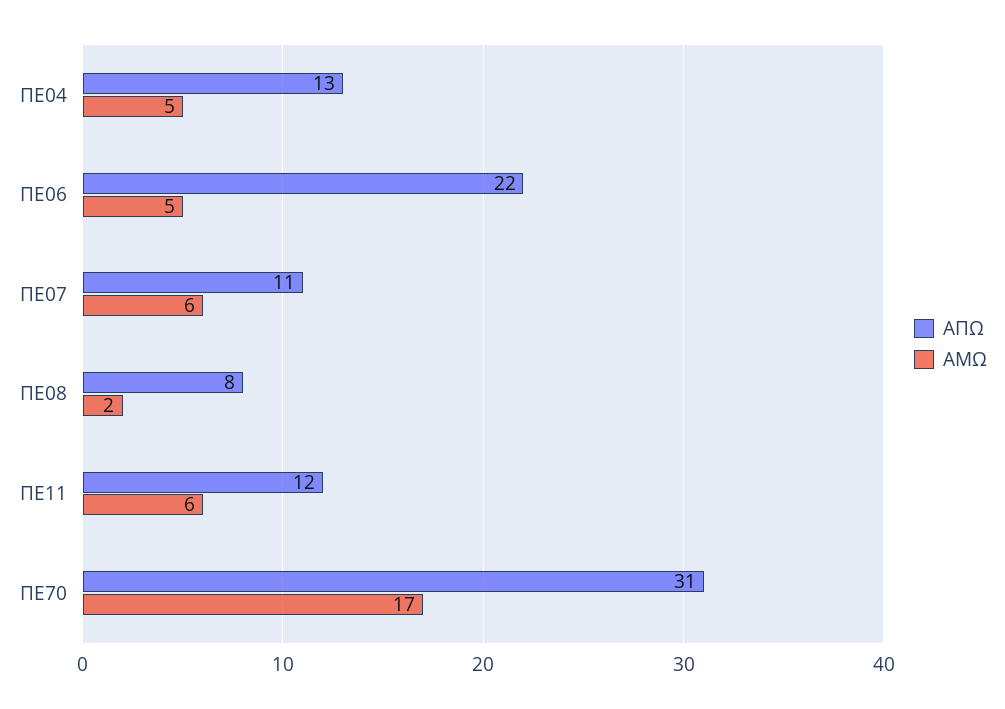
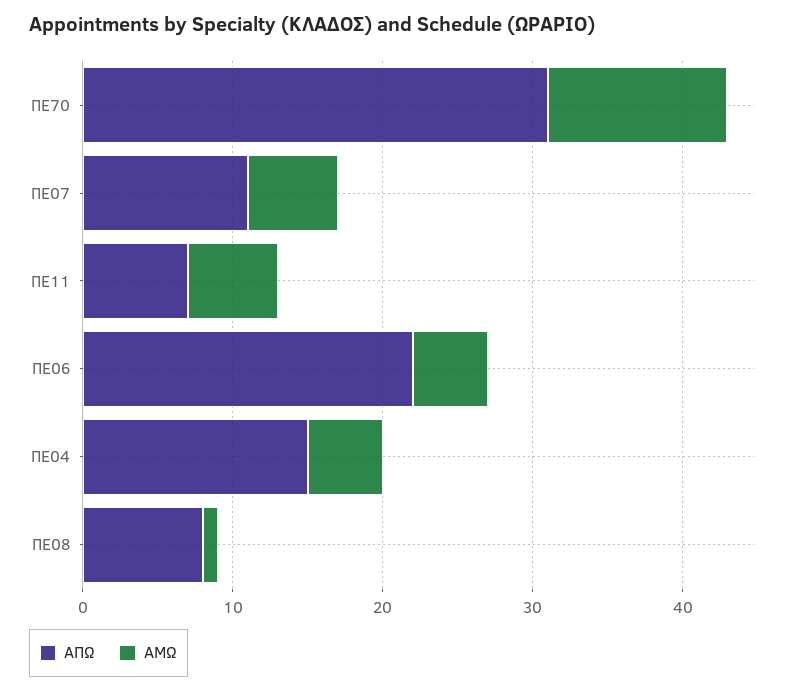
ΑΠΩ, ΠΕ04: 13 -> 15
ΑΜΩ, ΠΕ08: 2 -> 1
ΑΠΩ, ΠΕ11: 12 -> 7
ΑΜΩ, ΠΕ70: 17 -> 12

